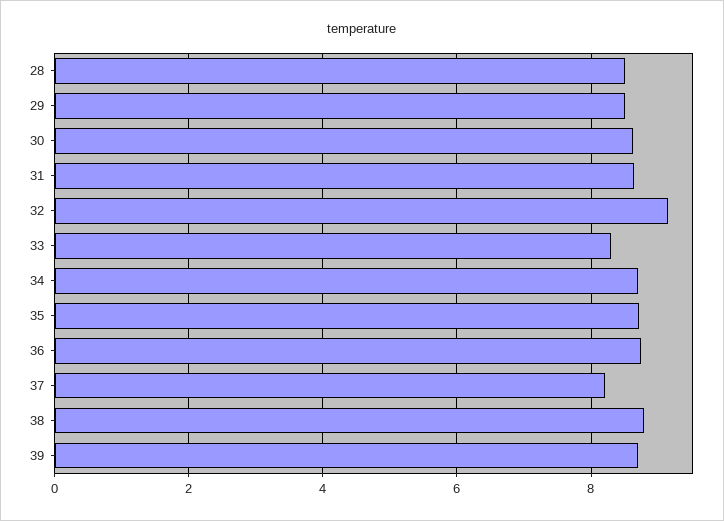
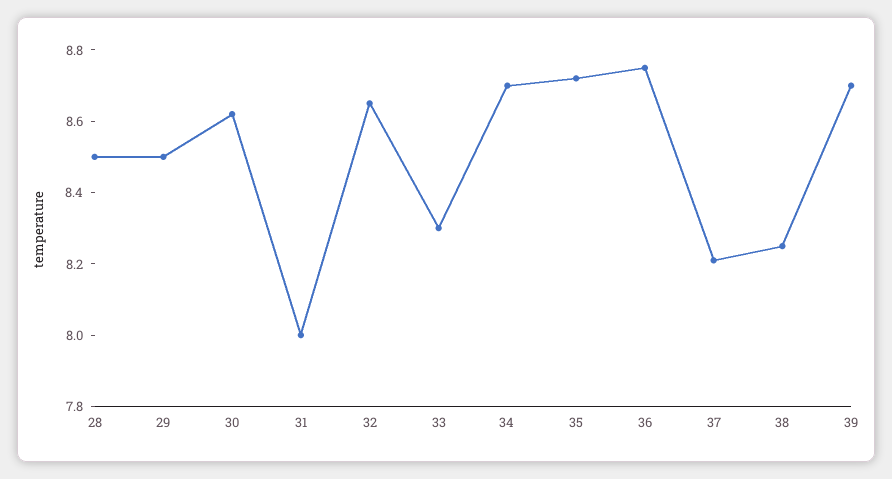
31: 8.6 -> 8
32: 9.2 -> 8.65
38: 8.8 -> 8.25

